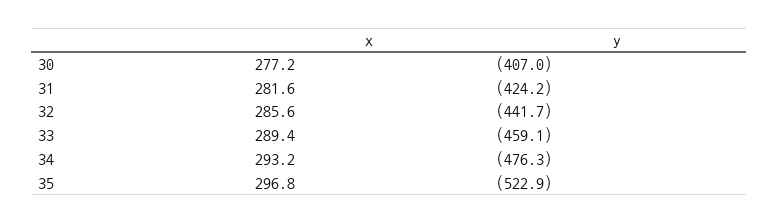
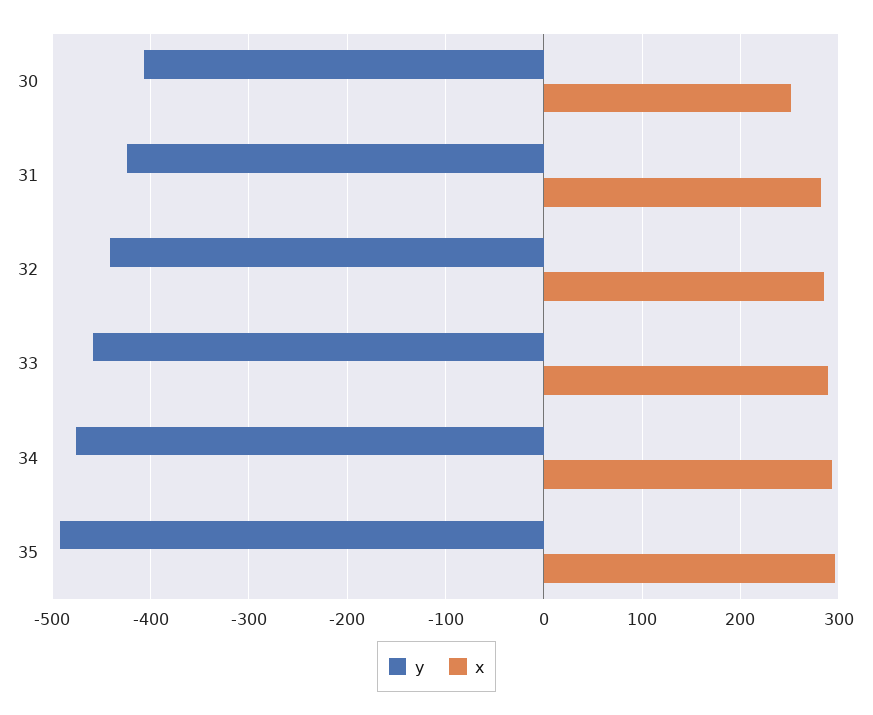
x, 30: 277.2 -> 250
y, 35: -522.9 -> -490

